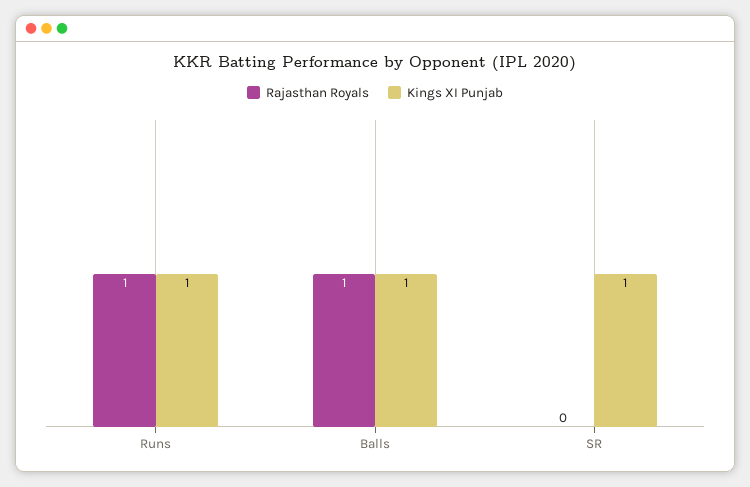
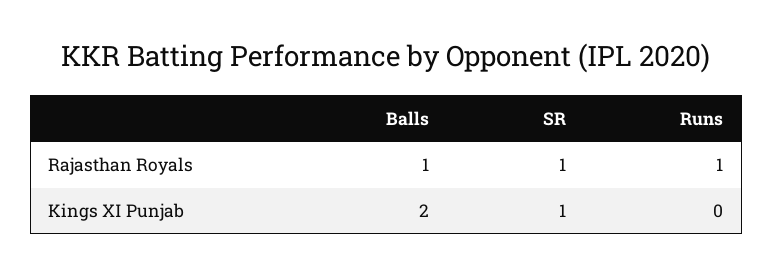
Kings XI Punjab, Runs: 1 -> 0
Kings XI Punjab, Balls: 1 -> 2
Rajasthan Royals, SR: 0 -> 1

